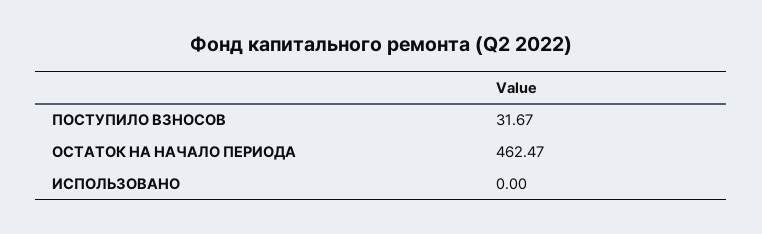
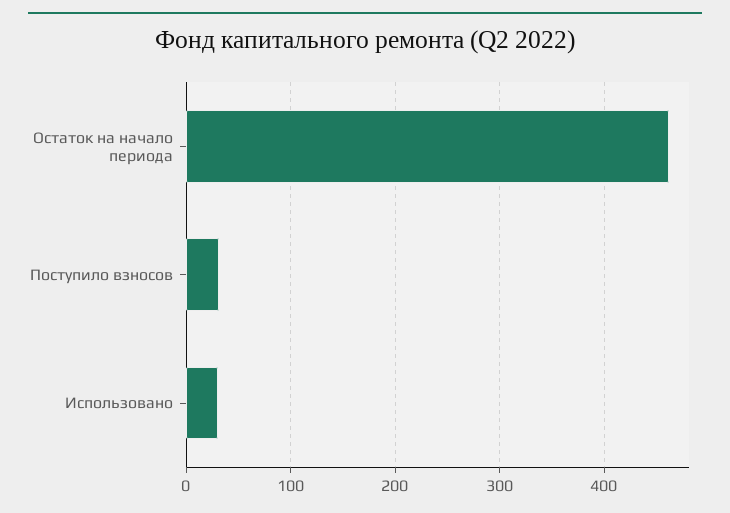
ИСПОЛЬЗОВАНО: 0 -> 30

